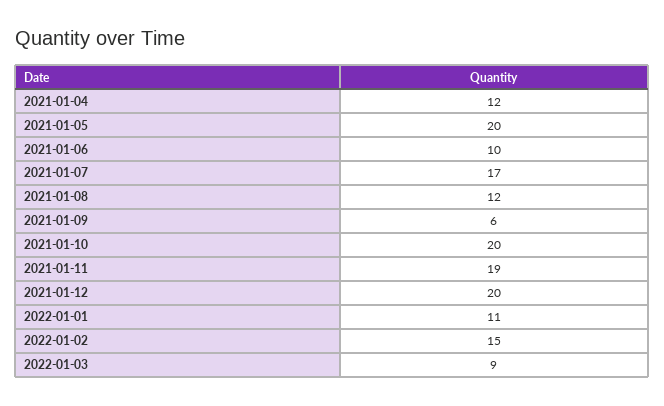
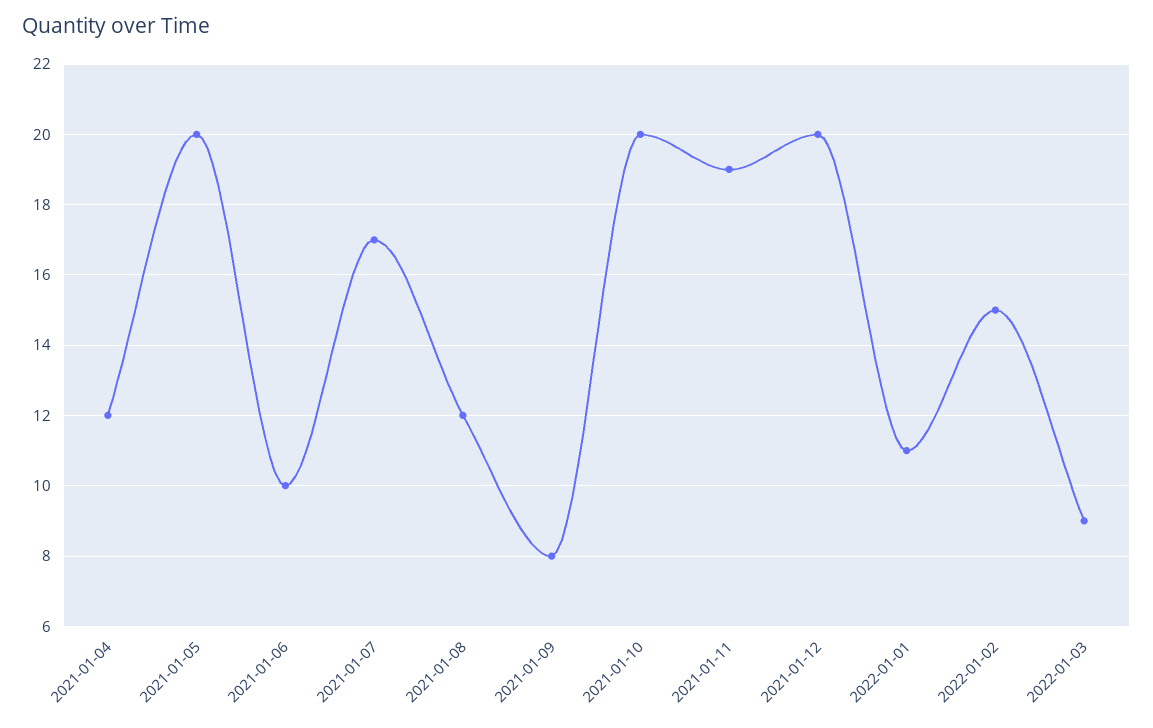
2021-01-09: 6 -> 8

